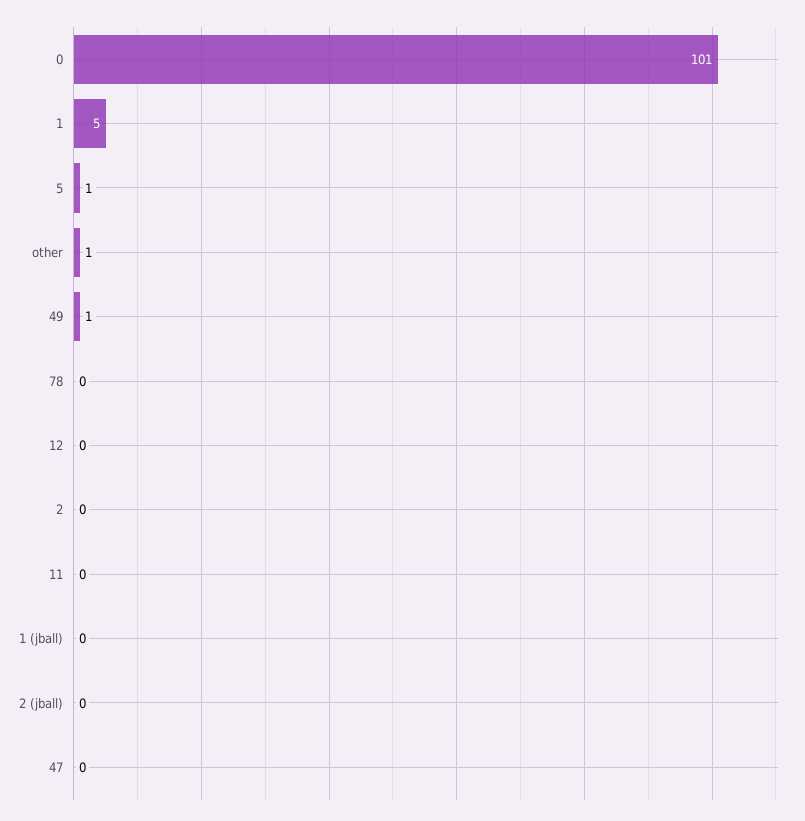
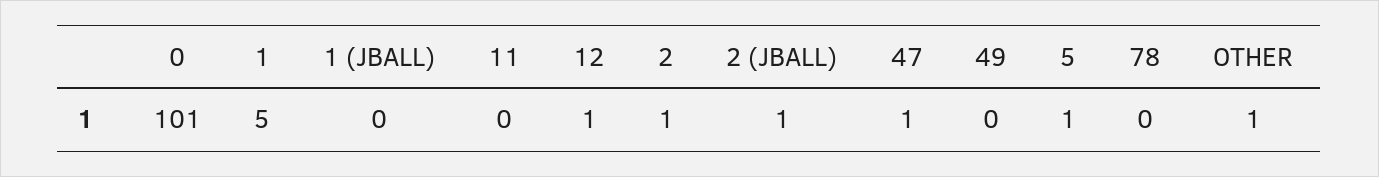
49: 1 -> 0
12: 0 -> 1
2: 0 -> 1
2 (jball): 0 -> 1
47: 0 -> 1

